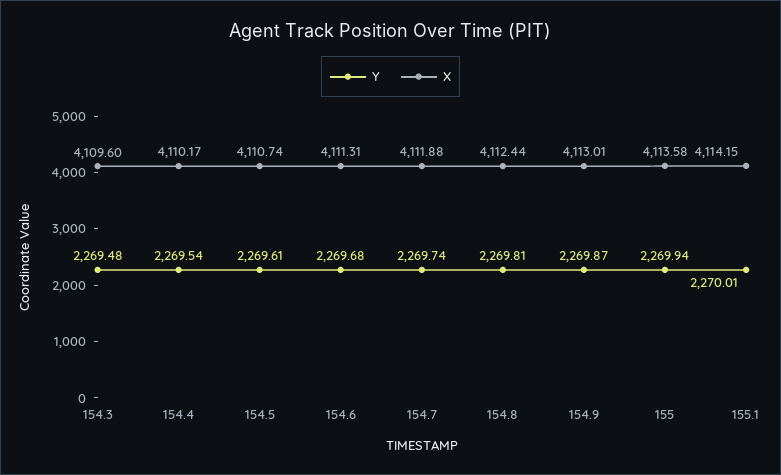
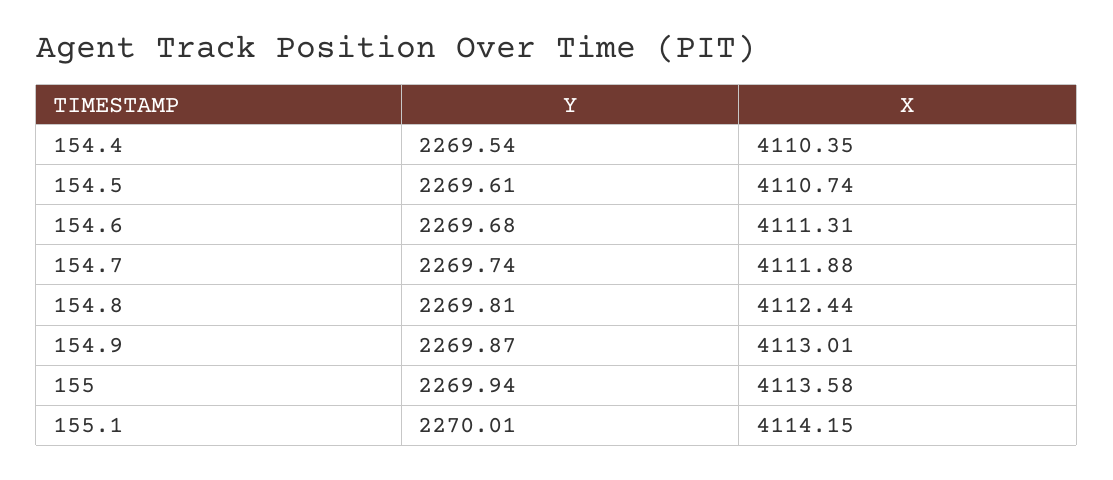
Y, 154.3: 2269.48 -> none
X, 154.3: 4109.6 -> none
X, 154.4: 4110.17 -> 4110.35

